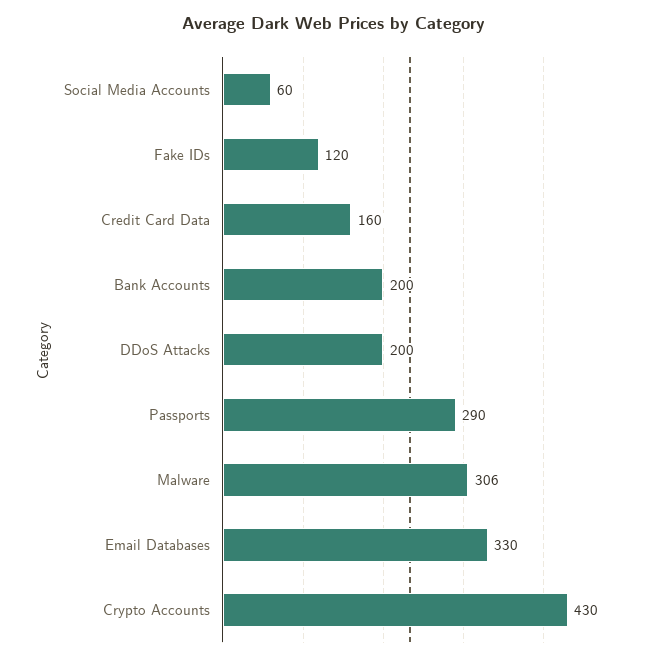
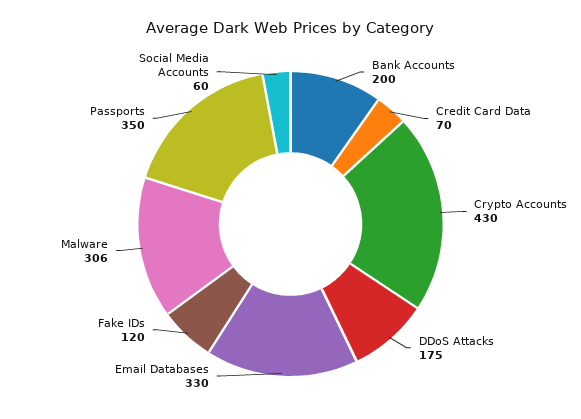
Credit Card Data: 160 -> 70
DDoS Attacks: 200 -> 175
Passports: 290 -> 350

